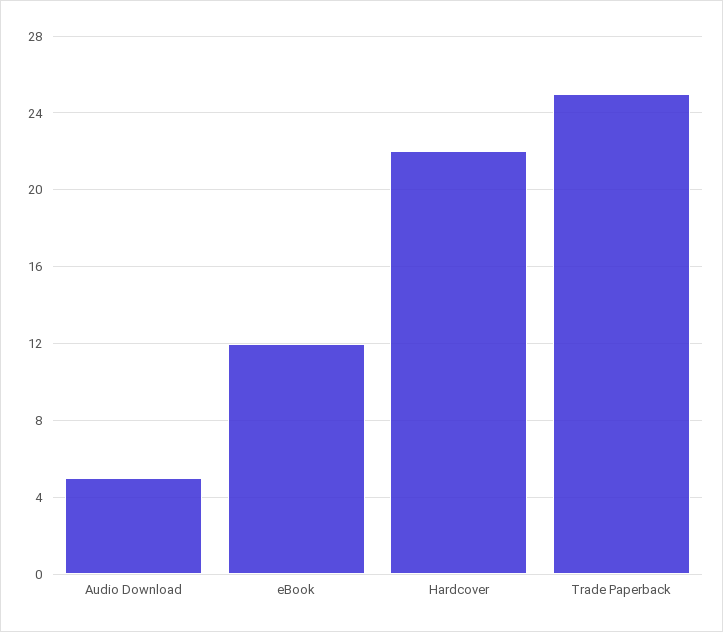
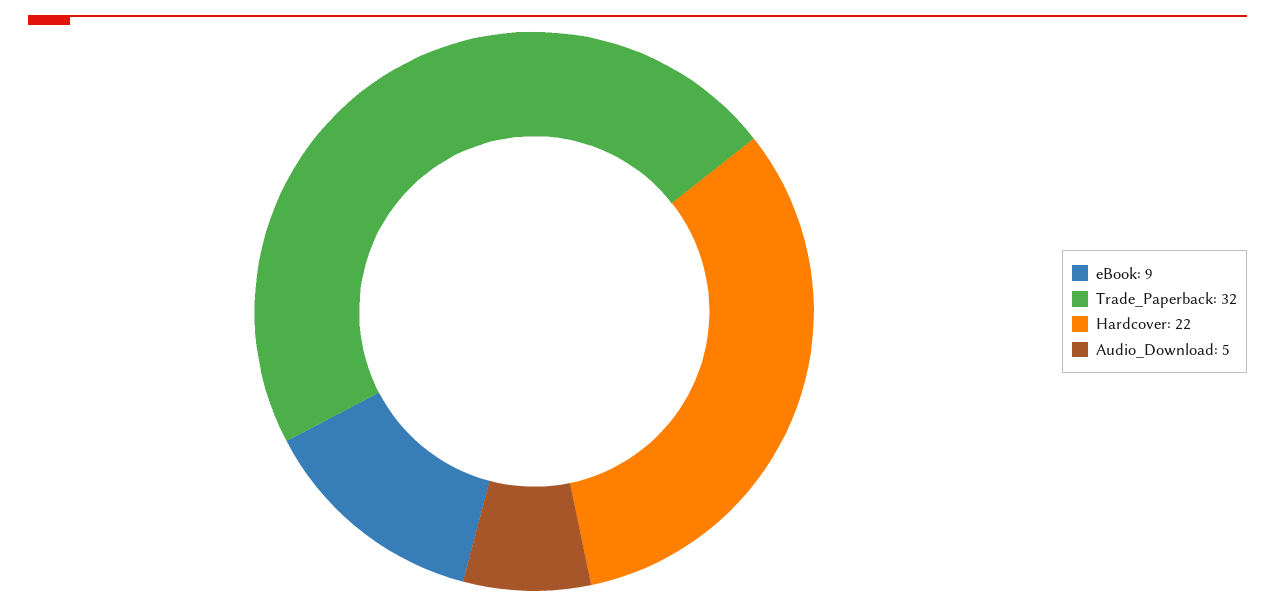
eBook: 12 -> 9
Trade Paperback: 25 -> 32

